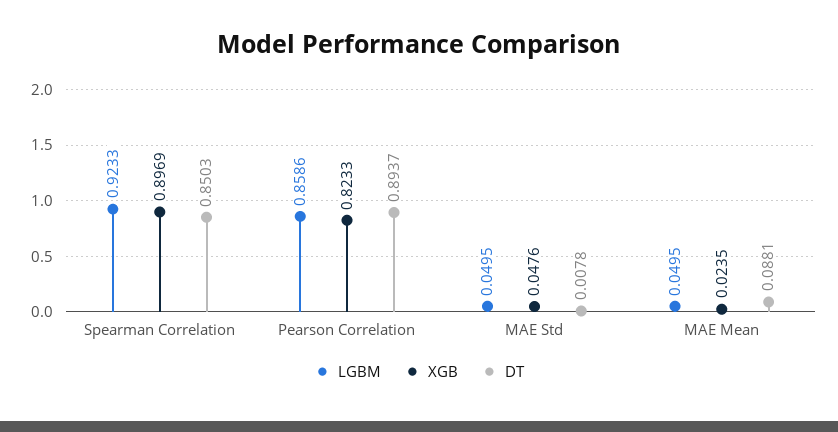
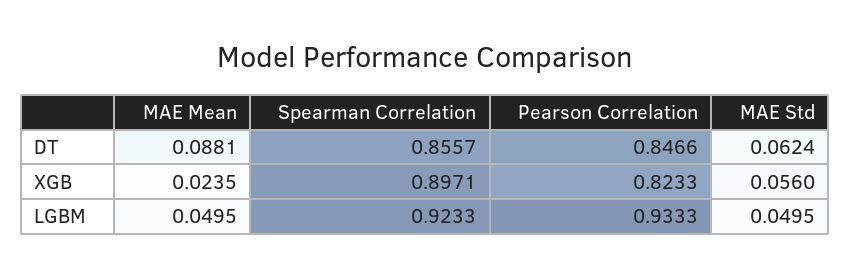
XGB, Spearman Correlation: 0.8969 -> 0.8971
DT, Spearman Correlation: 0.8503 -> 0.8557
LGBM, Pearson Correlation: 0.8586 -> 0.9333
DT, Pearson Correlation: 0.8937 -> 0.8466
XGB, MAE Std: 0.0476 -> 0.056
DT, MAE Std: 0.0078 -> 0.0624

